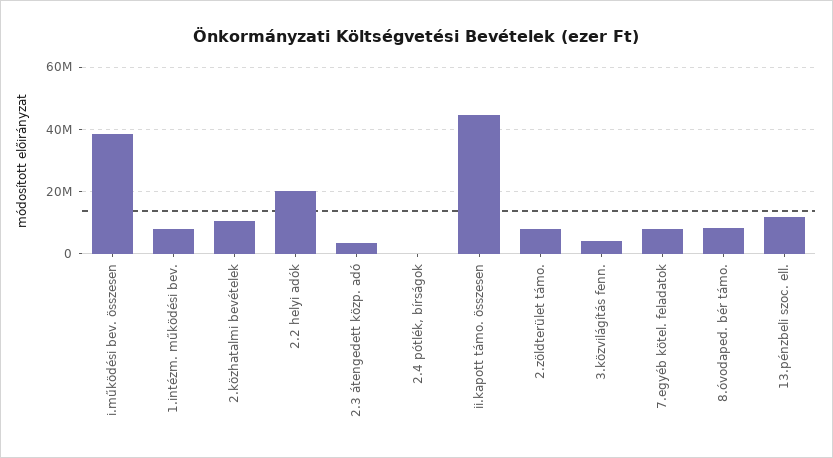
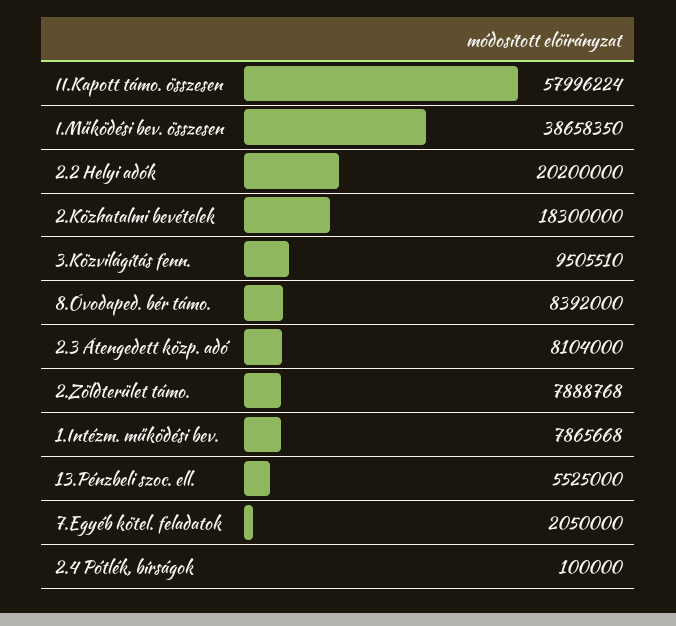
2.közhatalmi bevételek: 10000000 -> 18300000
2.3 átengedett közp. adó: 4000000 -> 8104000
ii.kapott támo. összesen: 44000000 -> 57996224
3.közvilágítás fenn.: 4000000 -> 9505510
7.egyéb kötel. feladatok: 8000000 -> 2050000
13.pénzbeli szoc. ell.: 12000000 -> 5525000

